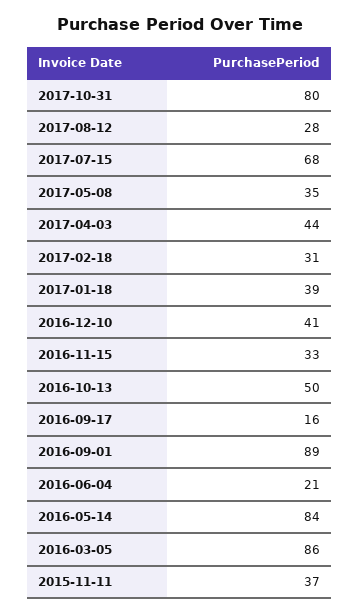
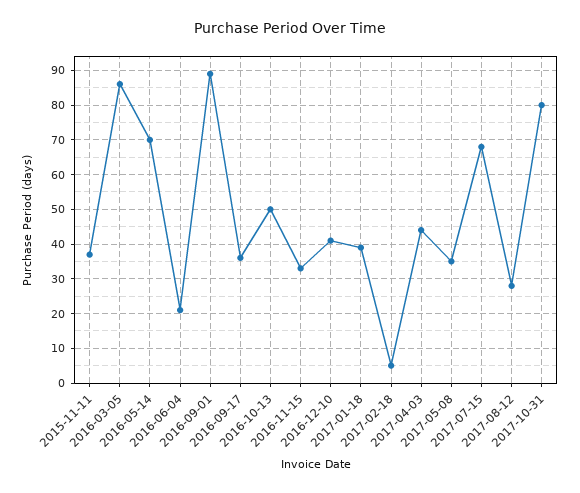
2017-02-18: 31 -> 5
2016-09-17: 16 -> 35
2016-05-14: 84 -> 70

